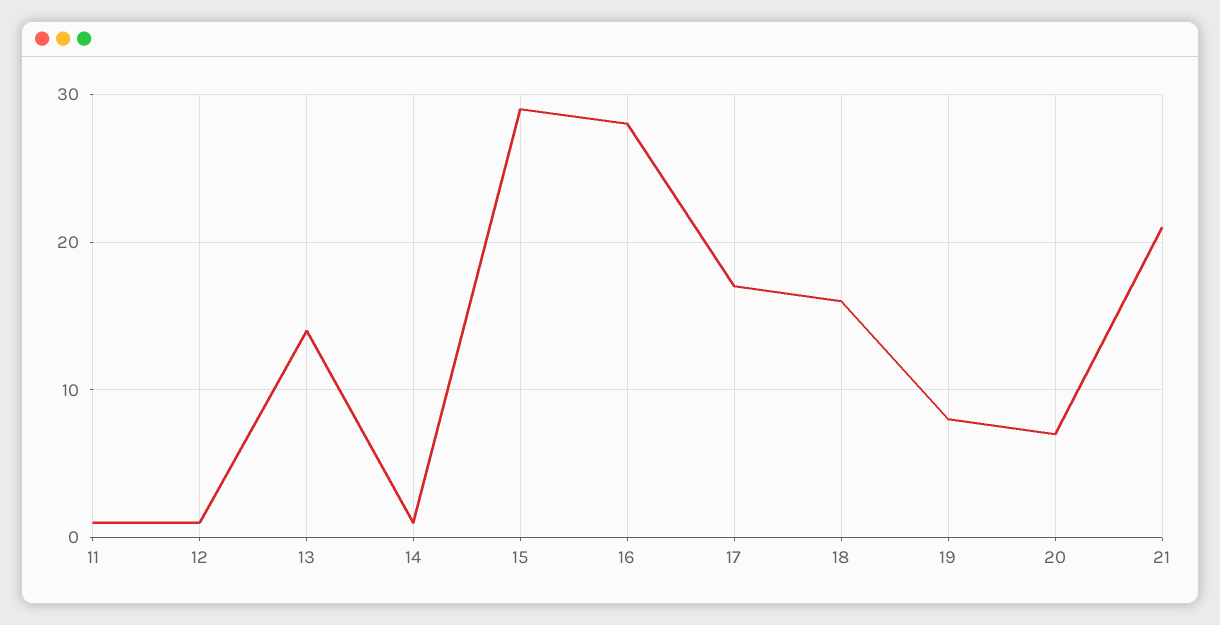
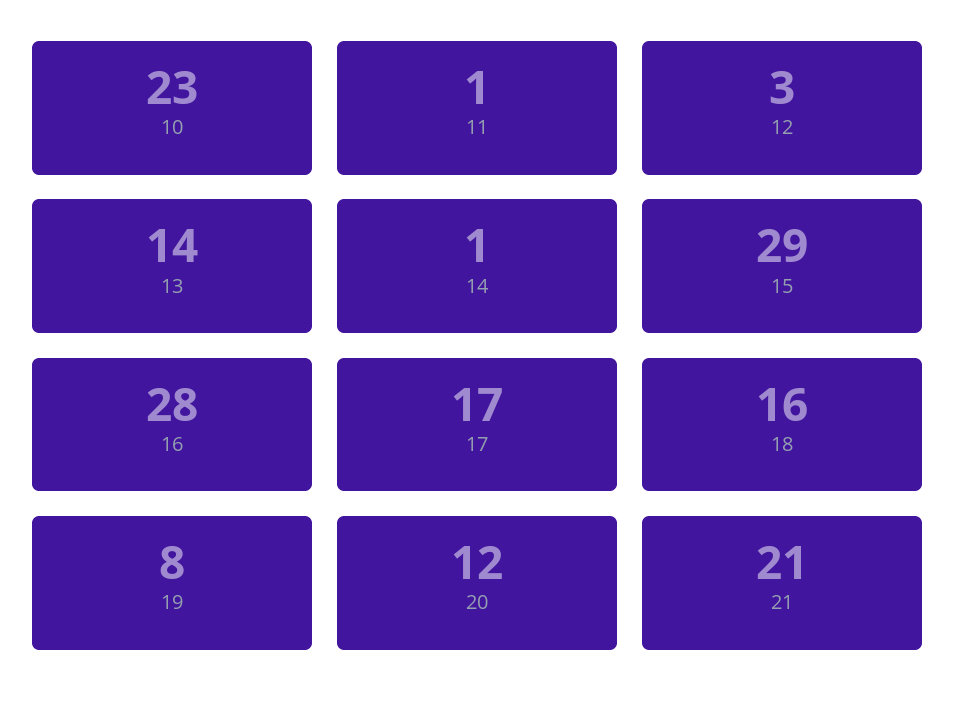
12: 1 -> 3
20: 7 -> 12
10: none -> 23

